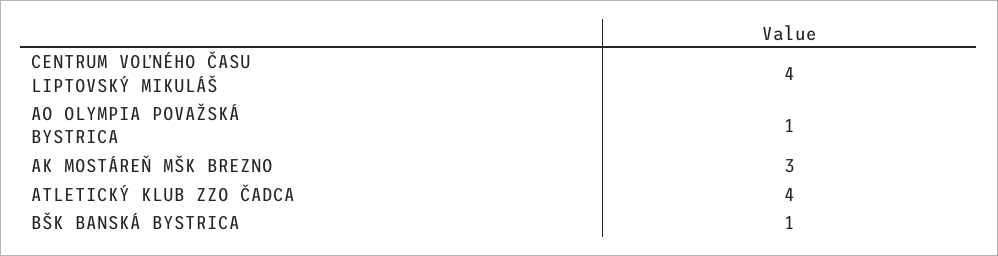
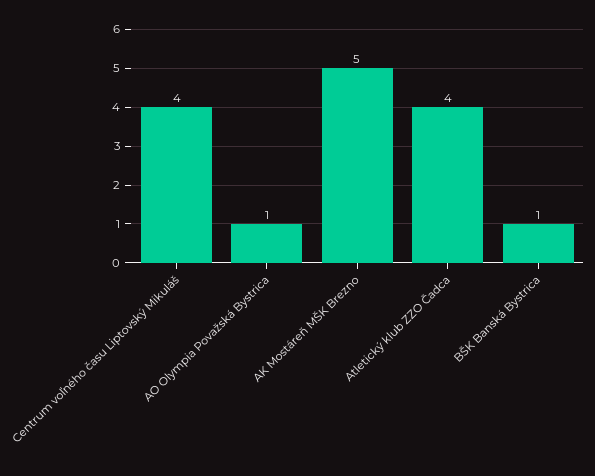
AK MOSTÁREŇ MŠK BREZNO: 3 -> 5

